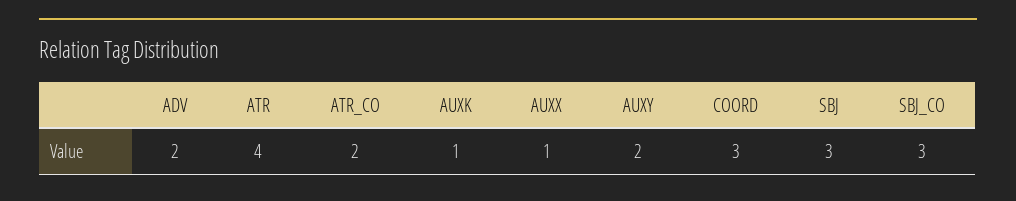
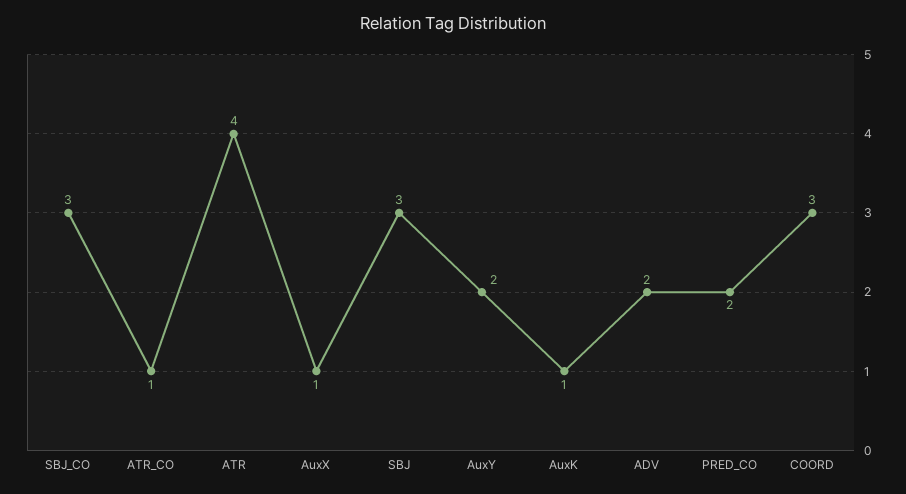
ATR_CO: 2 -> 1
PRED_CO: none -> 2

